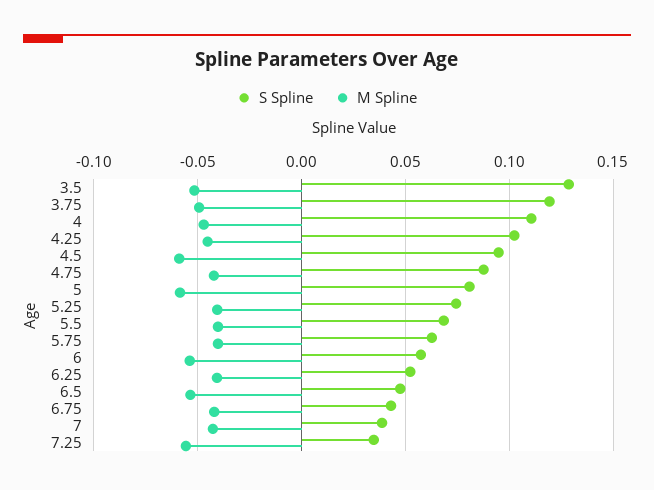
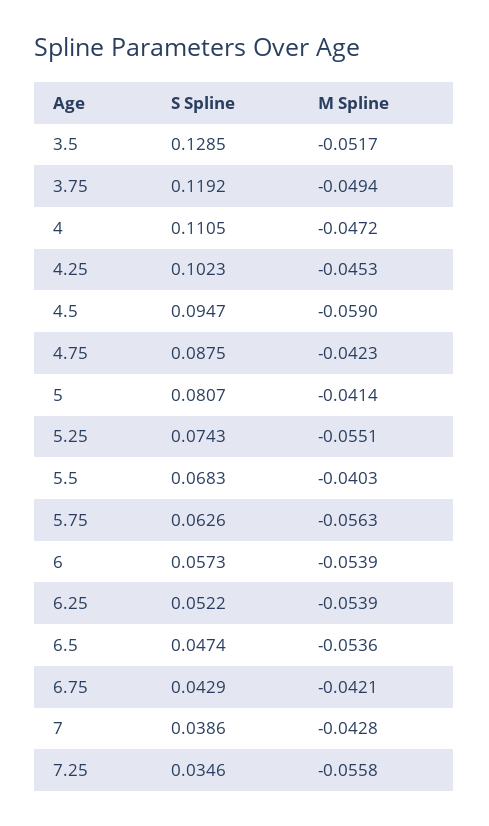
M Spline, 5: -0.06 -> -0.0414
M Spline, 5.25: -0.04 -> -0.0551
M Spline, 5.75: -0.04 -> -0.0563
M Spline, 6.25: -0.04 -> -0.0539

